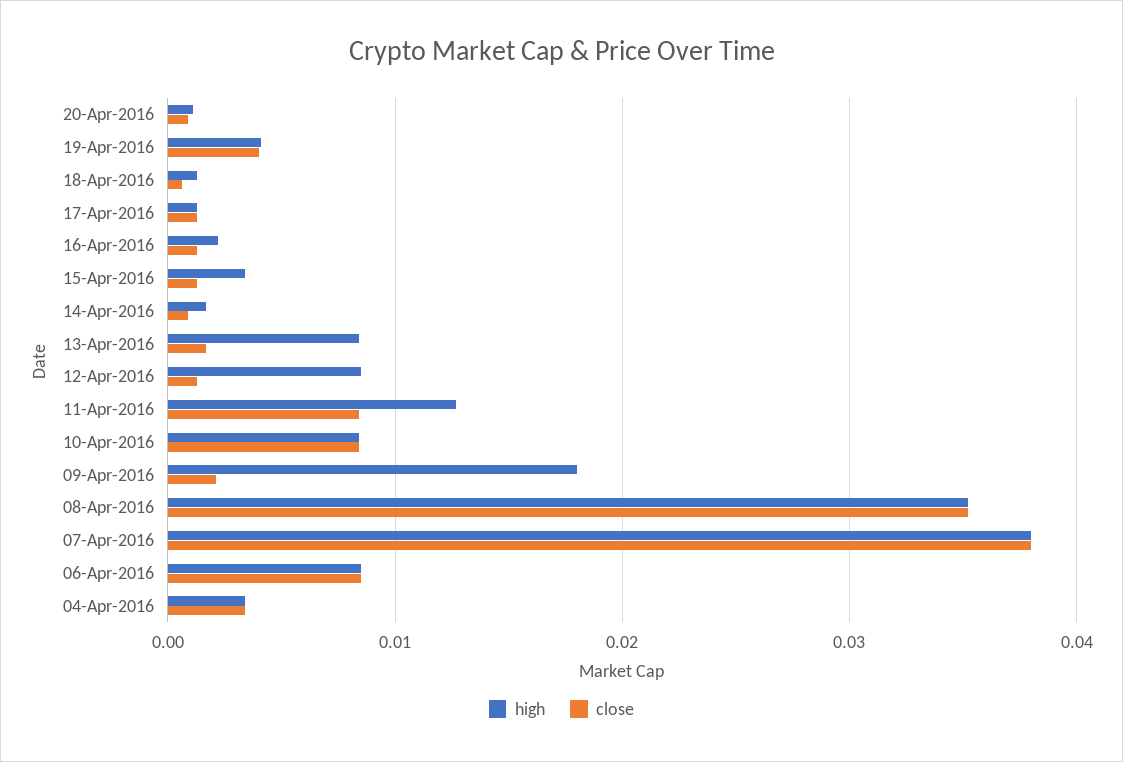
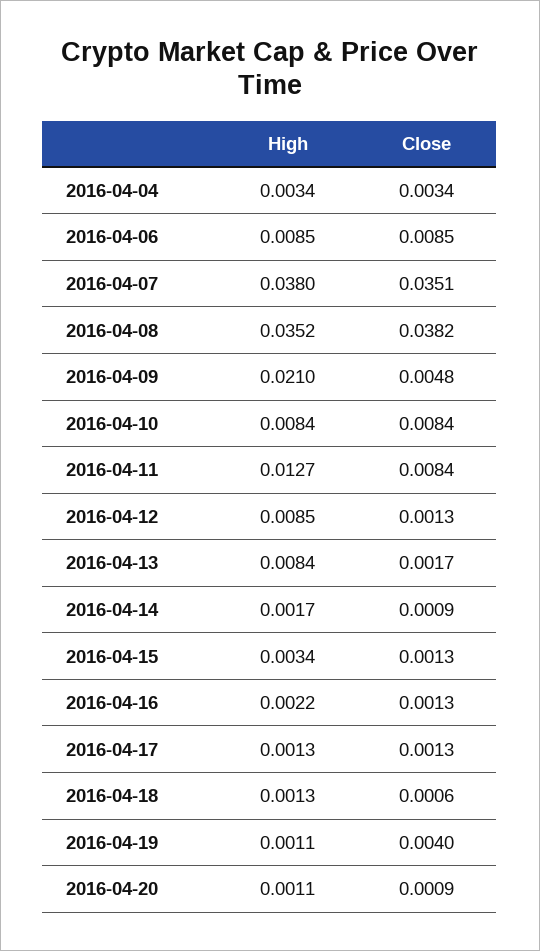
high, 19-Apr-2016: 0.004 -> 0.0011
high, 09-Apr-2016: 0.018 -> 0.021
close, 09-Apr-2016: 0.002 -> 0.0048
close, 08-Apr-2016: 0.035 -> 0.0382
close, 07-Apr-2016: 0.038 -> 0.0351

